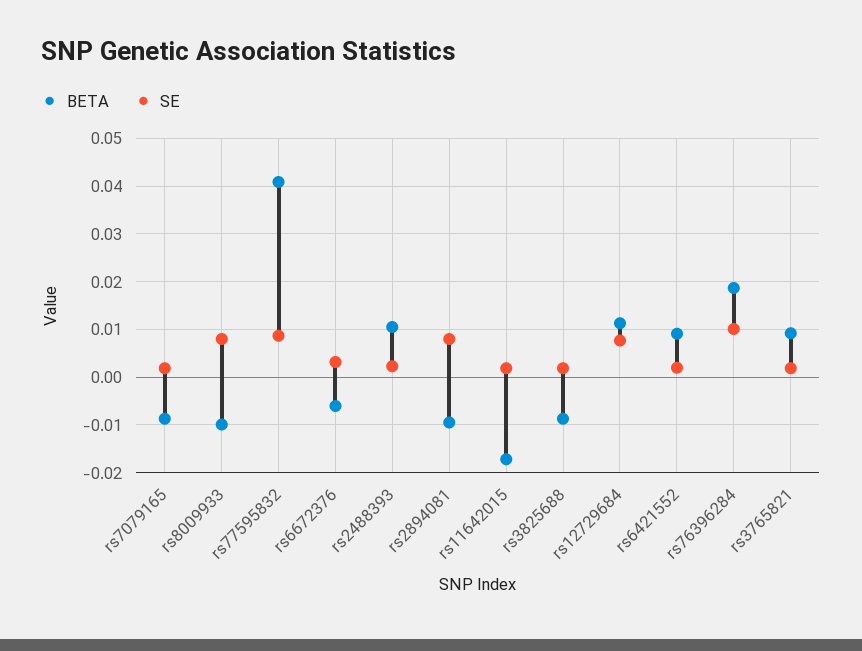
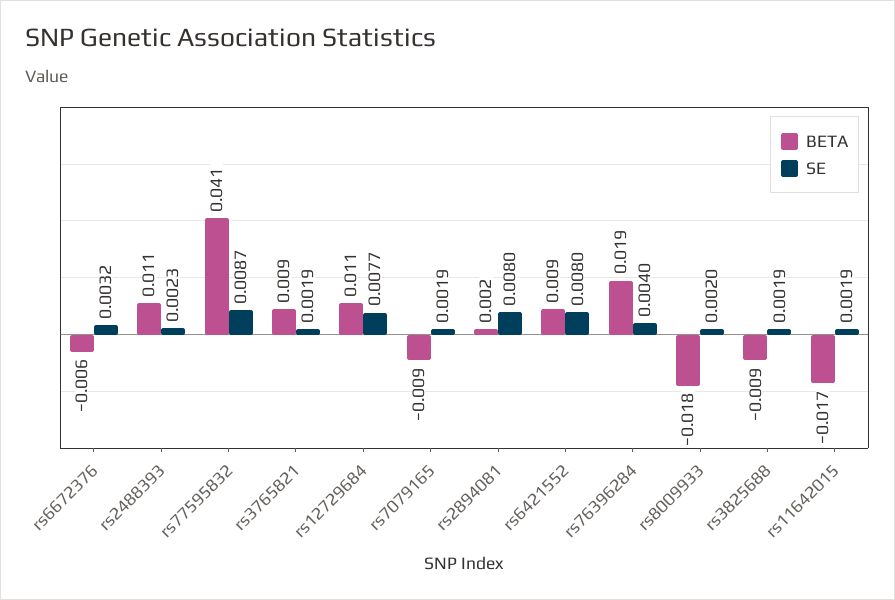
BETA, rs8009933: -0.01 -> -0.018
SE, rs8009933: 0.008 -> 0.002
BETA, rs2894081: -0.01 -> 0.002
SE, rs6421552: 0.002 -> 0.008
SE, rs76396284: 0.01 -> 0.004

